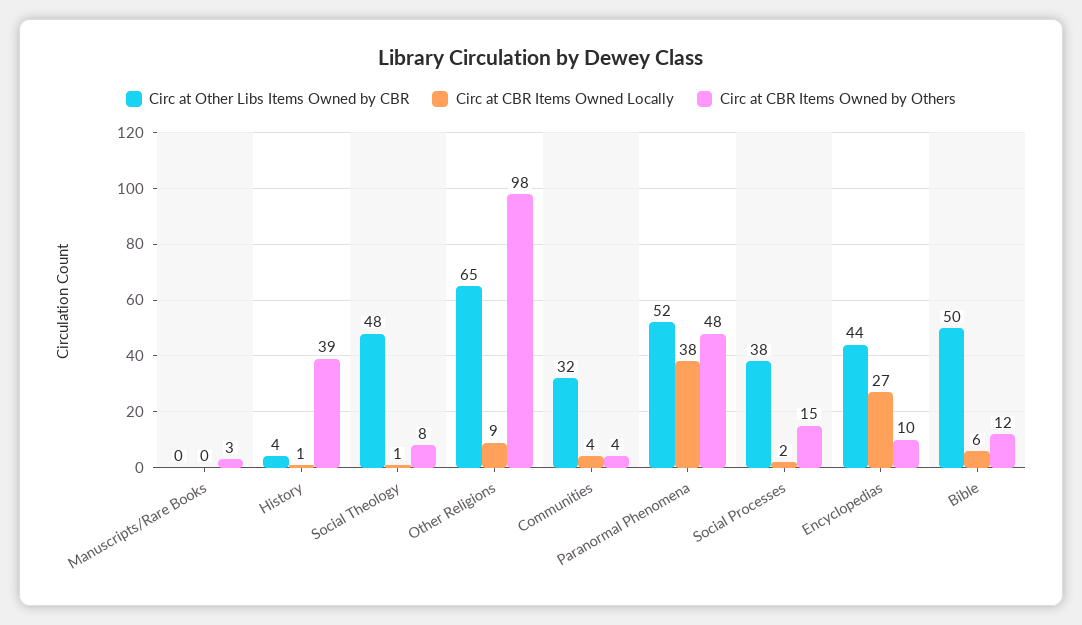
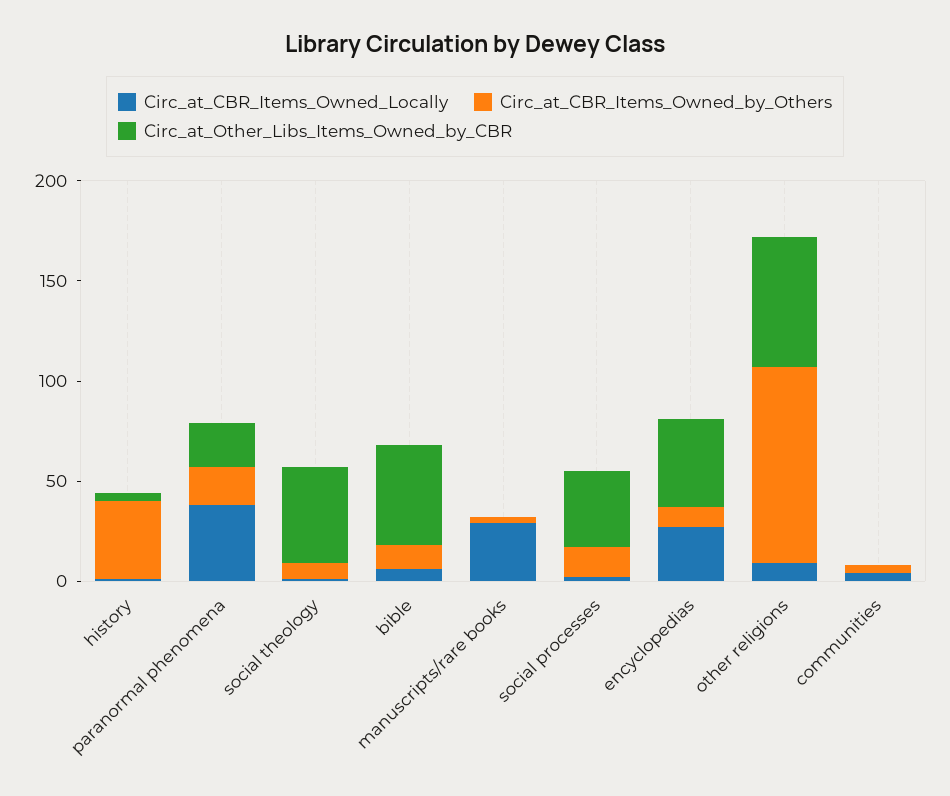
Circ at CBR Items Owned Locally, Manuscripts/Rare Books: 0 -> 30
Circ at Other Libs Items Owned by CBR, Communities: 32 -> 0
Circ at Other Libs Items Owned by CBR, Paranormal Phenomena: 52 -> 20
Circ at CBR Items Owned by Others, Paranormal Phenomena: 48 -> 20

